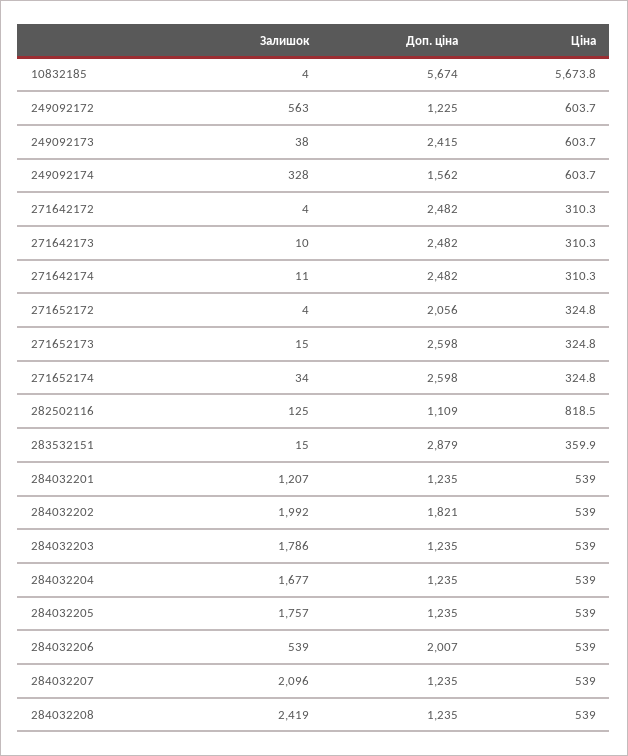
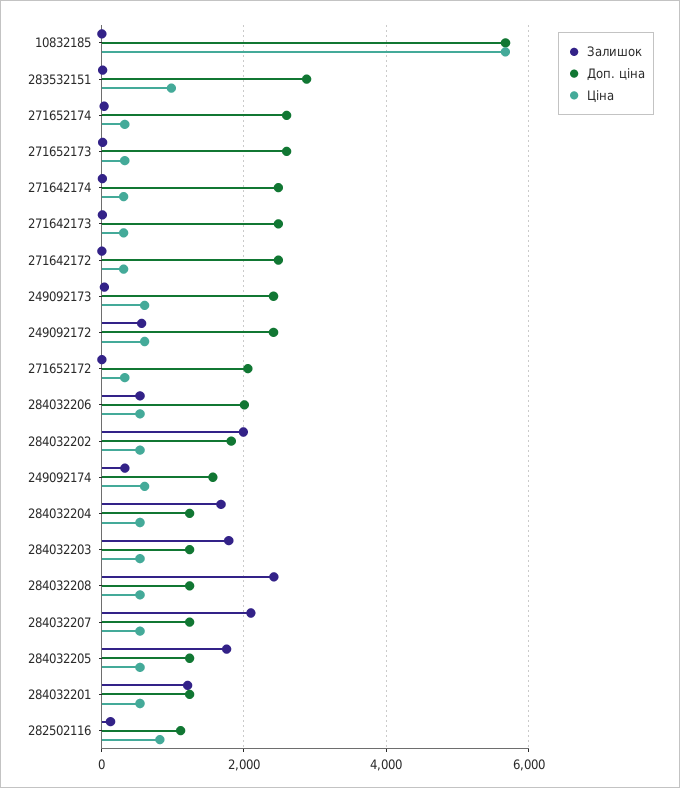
Доп. ціна, 249092172: 1225 -> 2400
Ціна, 283532151: 359.9 -> 1000

